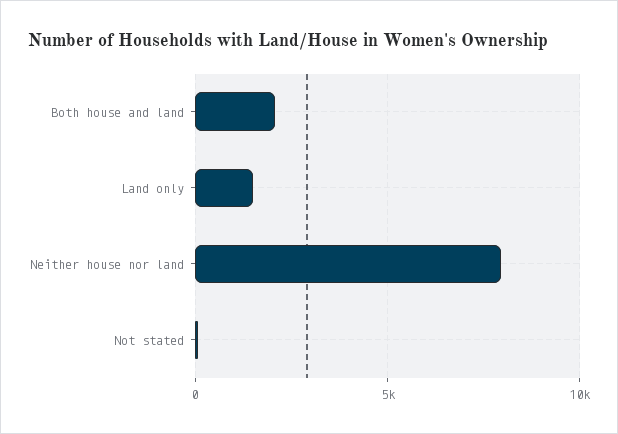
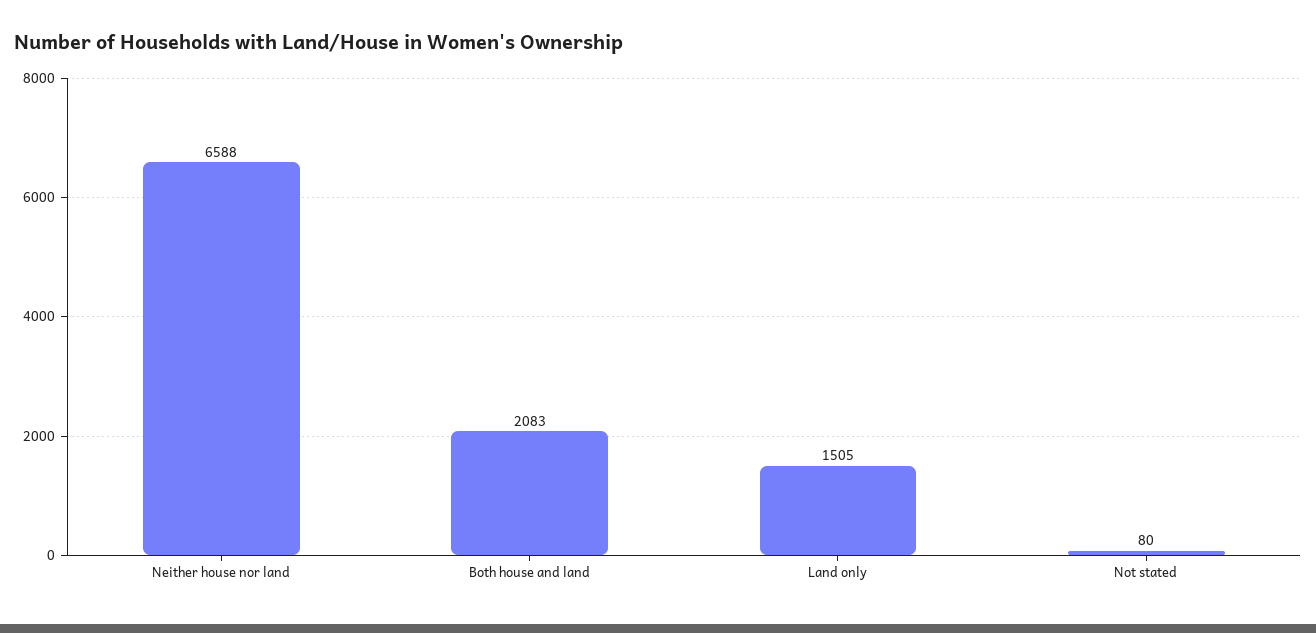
Neither house nor land: 8000 -> 6588

